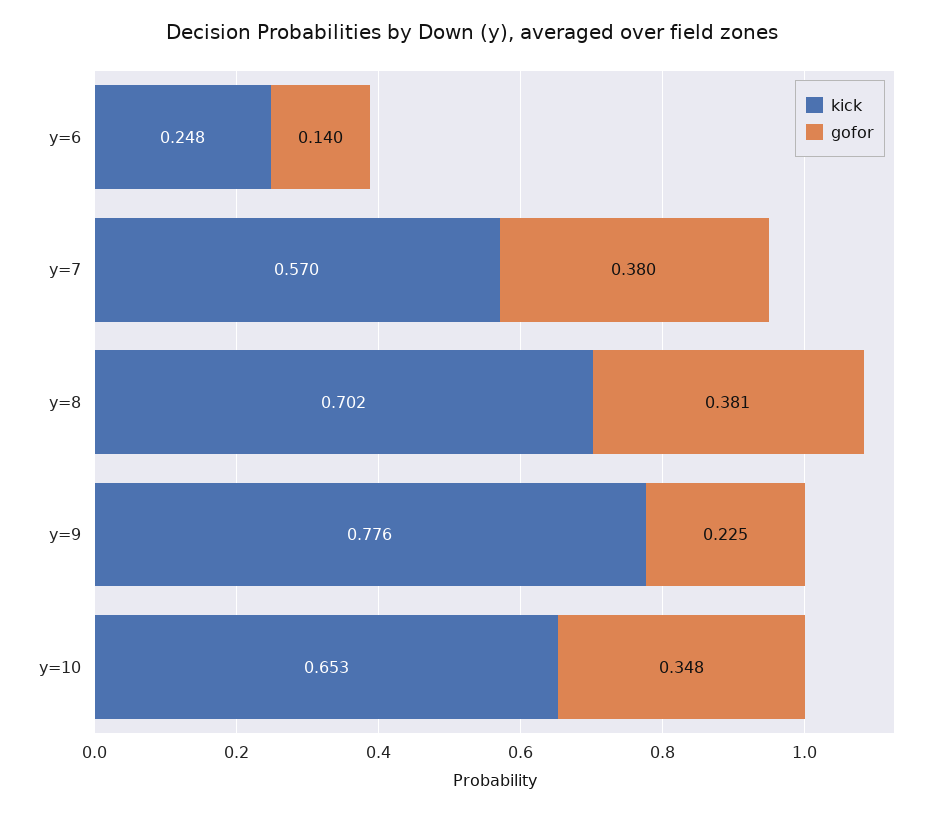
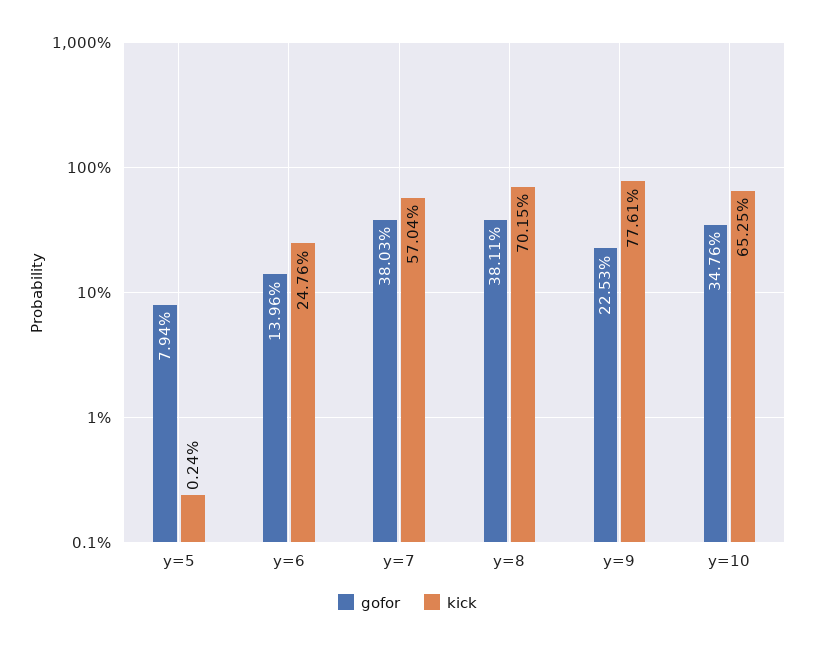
gofor, y=5: none -> 0.0794
kick, y=5: none -> 0.0024

